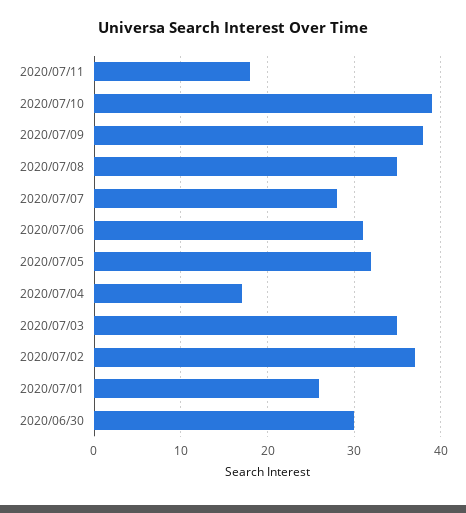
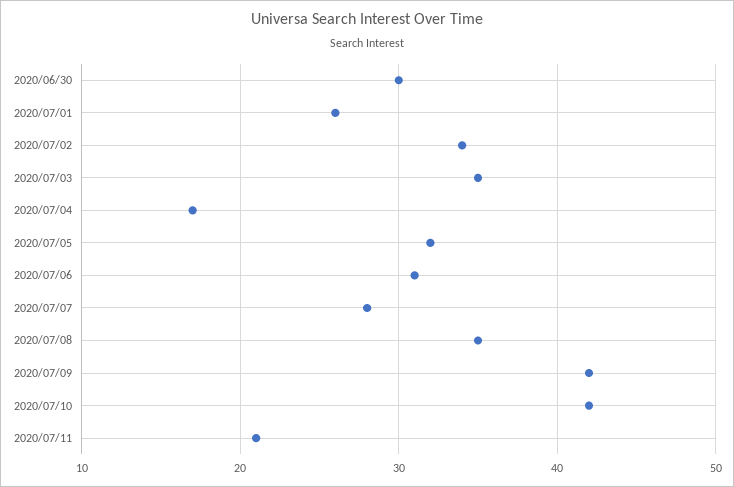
2020/07/11: 18 -> 21
2020/07/10: 39 -> 42
2020/07/09: 38 -> 42
2020/07/02: 37 -> 34

